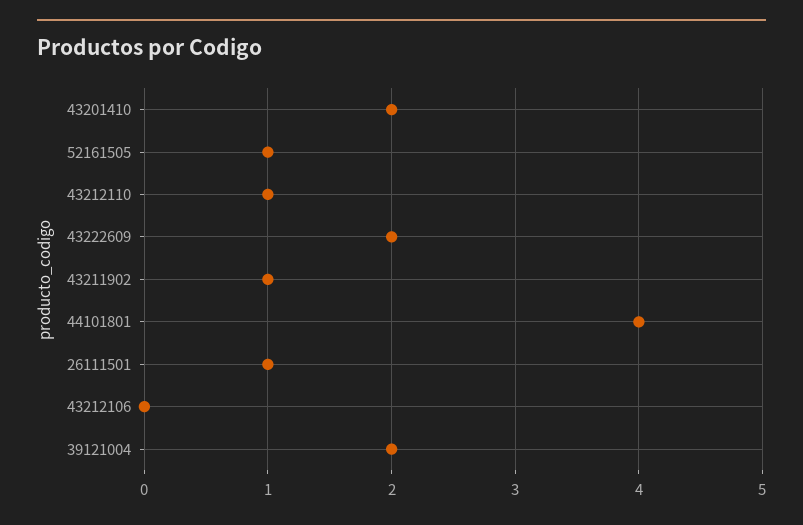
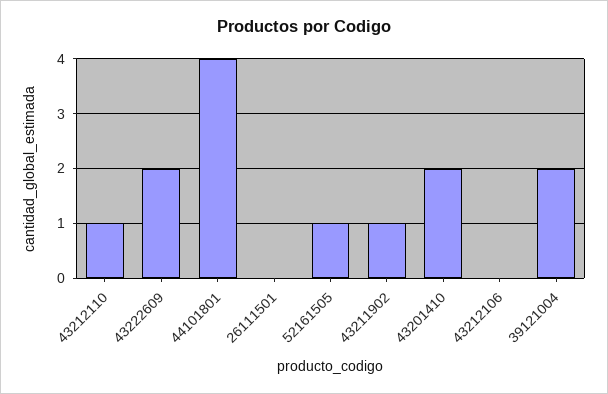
26111501: 1 -> 0

